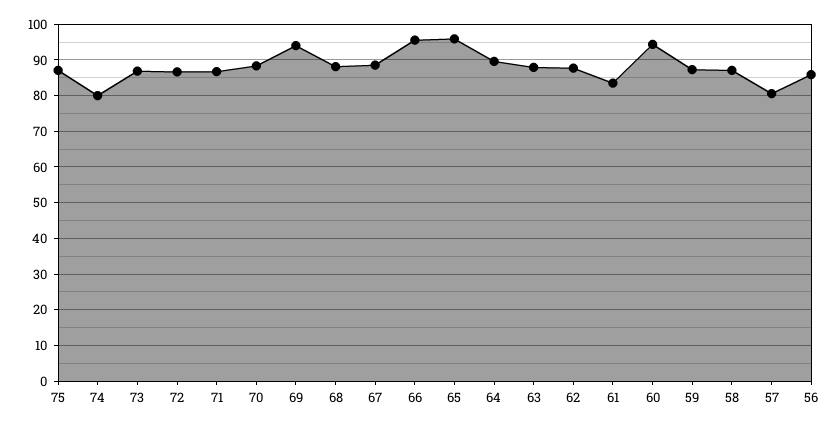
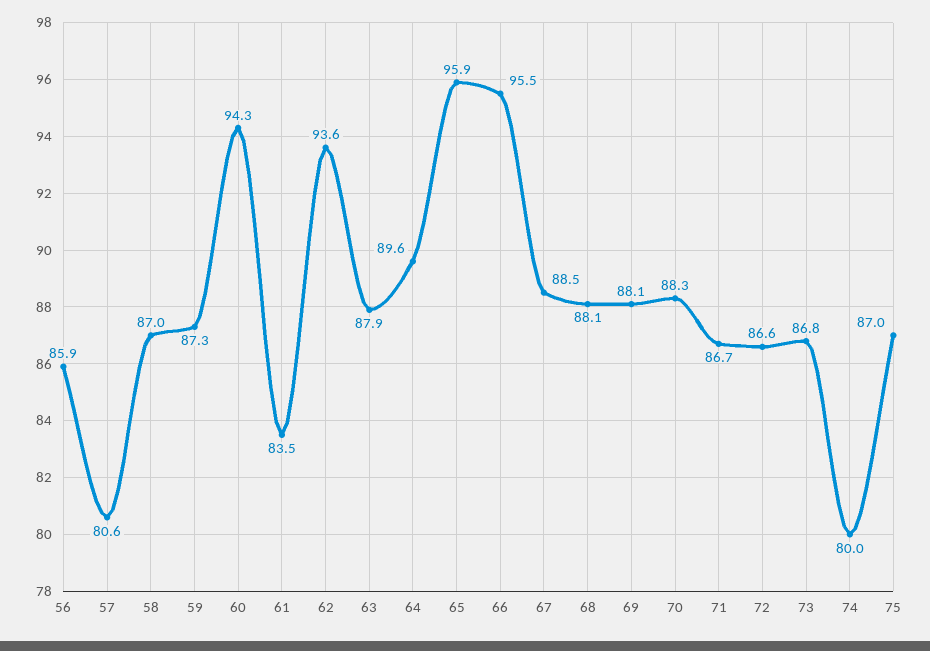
69: 94 -> 88.1
62: 88 -> 93.6

